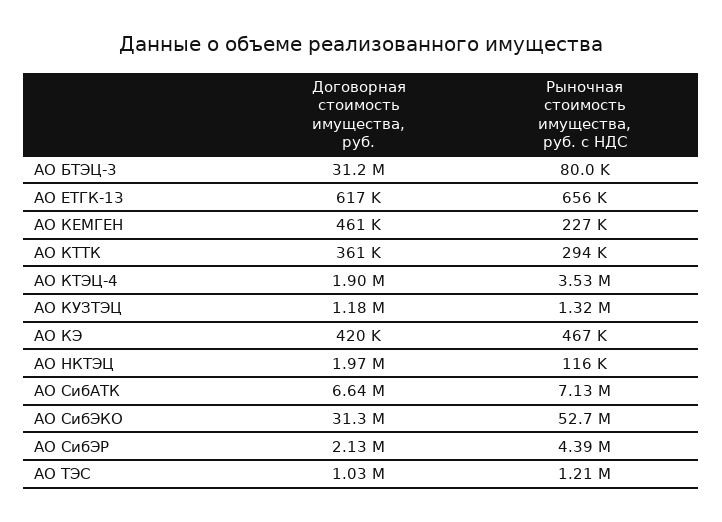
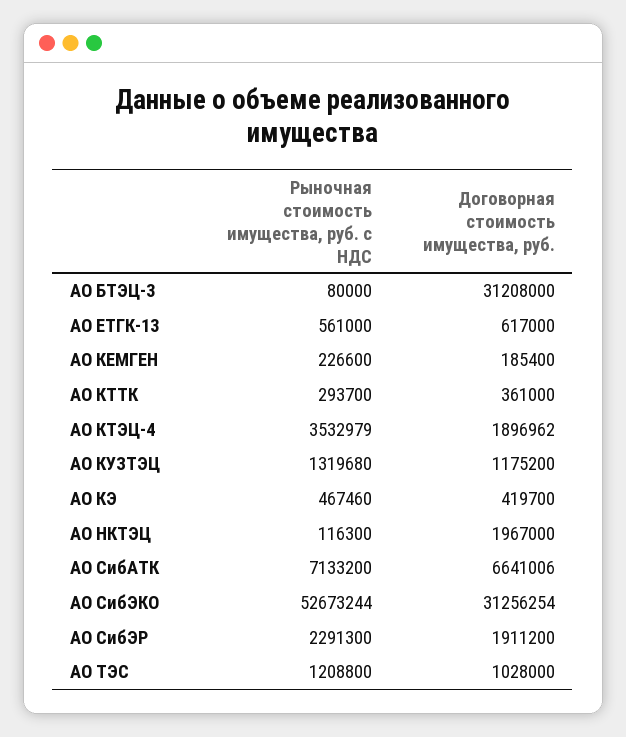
Рыночная стоимость имущества, руб. с НДС, АО ЕТГК-13: 656000 -> 561000
Договорная стоимость имущества, руб., АО КЕМГЕН: 461000 -> 185400
Договорная стоимость имущества, руб., АО СибЭР: 2130000 -> 1911200
Рыночная стоимость имущества, руб. с НДС, АО СибЭР: 4390000 -> 2291300

